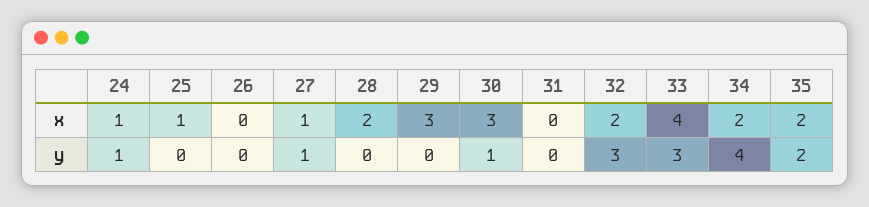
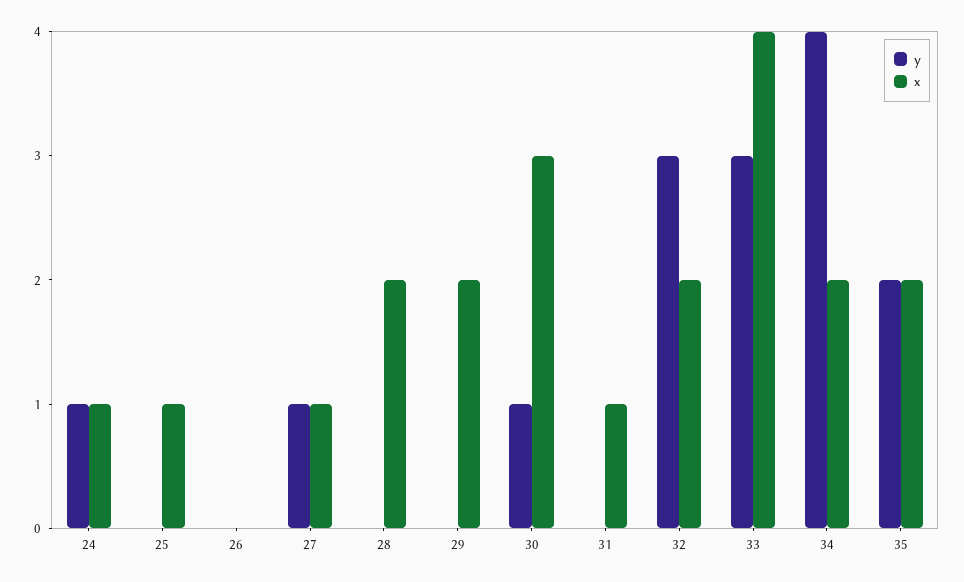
x, 29: 3 -> 2
x, 31: 0 -> 1

